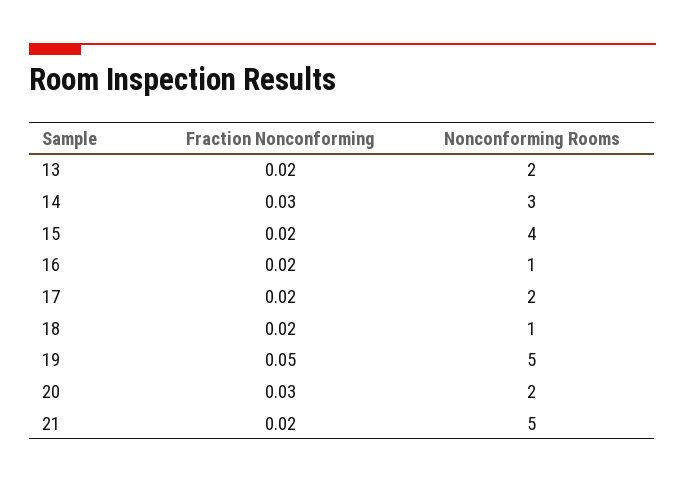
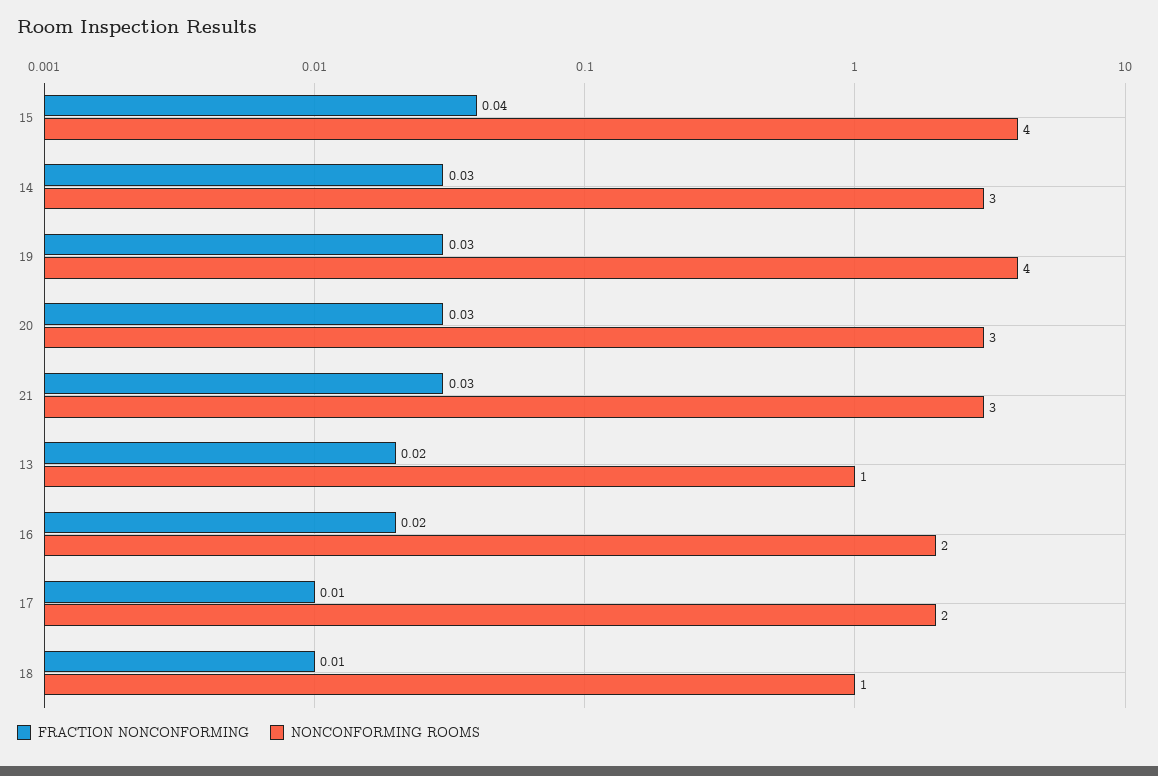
Nonconforming Rooms, 13: 2 -> 1
Fraction Nonconforming, 15: 0.02 -> 0.04
Nonconforming Rooms, 16: 1 -> 2
Fraction Nonconforming, 17: 0.02 -> 0.01
Fraction Nonconforming, 18: 0.02 -> 0.01
Fraction Nonconforming, 19: 0.05 -> 0.03
Nonconforming Rooms, 19: 5 -> 4
Nonconforming Rooms, 20: 2 -> 3
Fraction Nonconforming, 21: 0.02 -> 0.03
Nonconforming Rooms, 21: 5 -> 3

